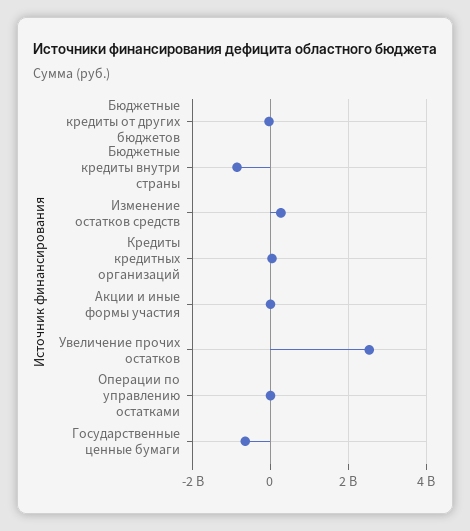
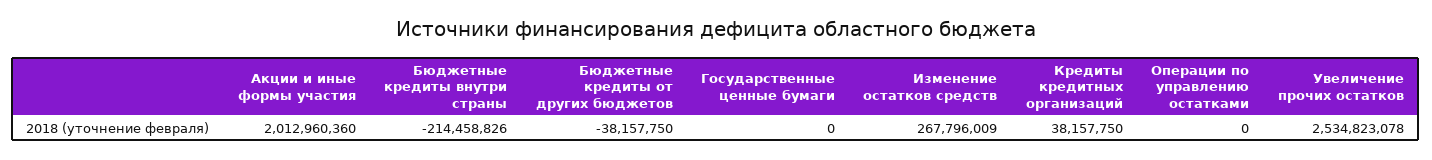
Бюджетные кредиты внутри страны: -800000000 -> -214458826
Акции и иные формы участия: 0 -> 2012960360
Государственные ценные бумаги: -600000000 -> 0

